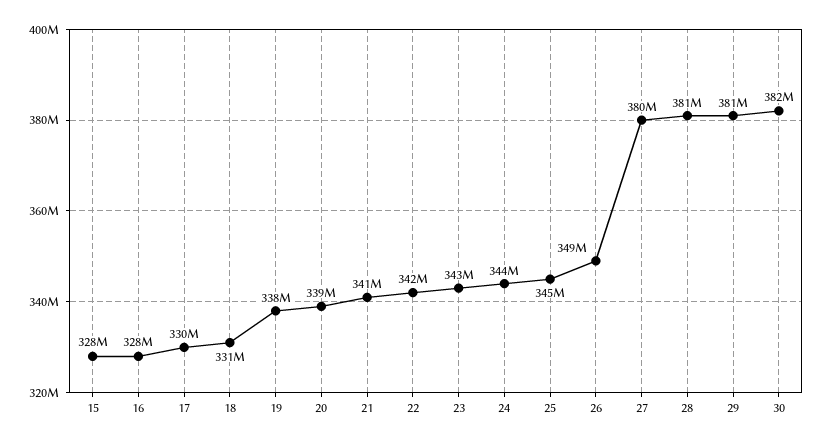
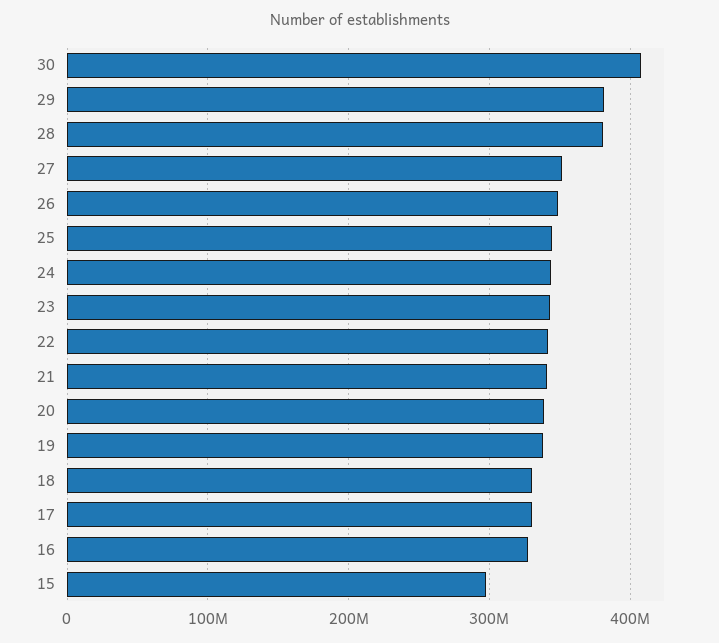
15: 328000000 -> 300000000
27: 380000000 -> 350000000
30: 382000000 -> 410000000

